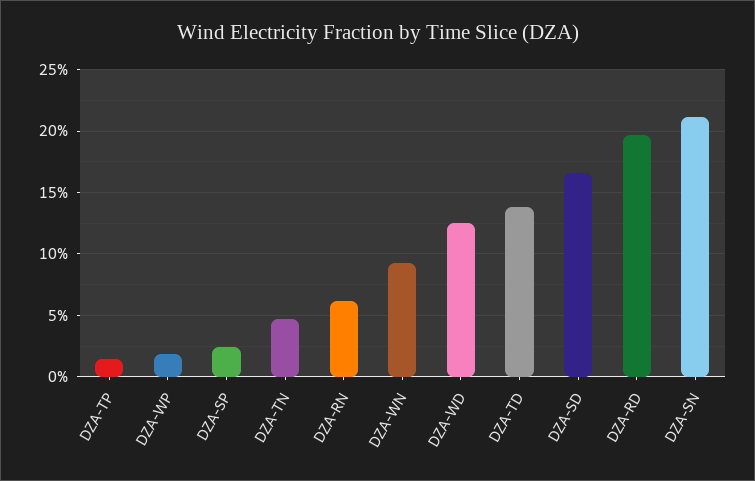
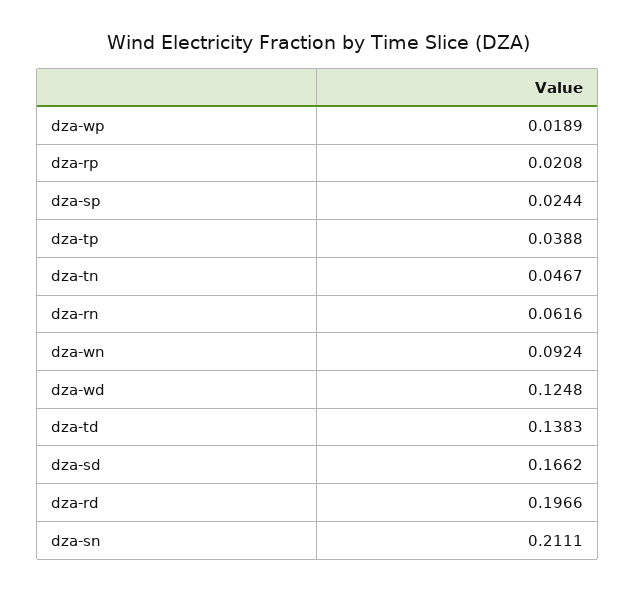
DZA-TP: 0.015 -> 0.0388
dza-rp: none -> 0.0208

